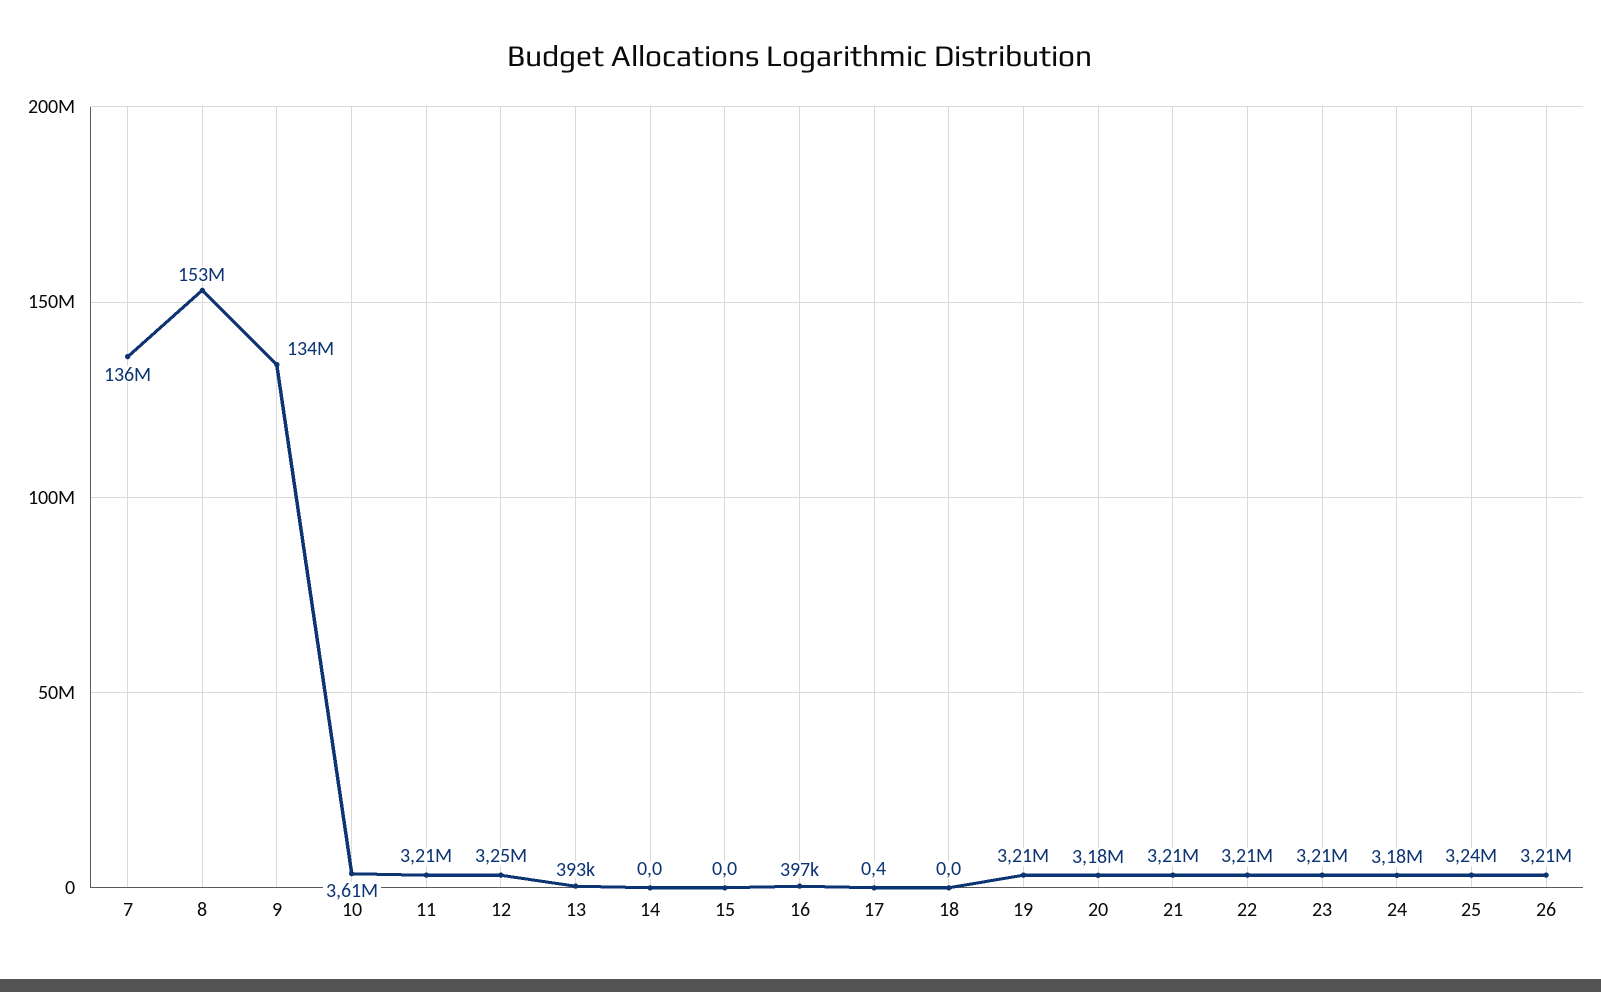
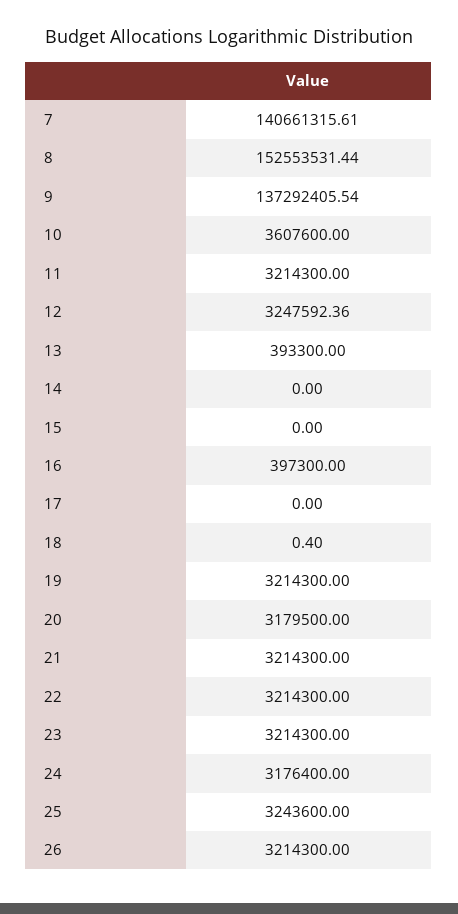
7: 136000000 -> 140661315.61
9: 134000000 -> 137292405.54
17: 0.4 -> 0
18: 0 -> 0.4

